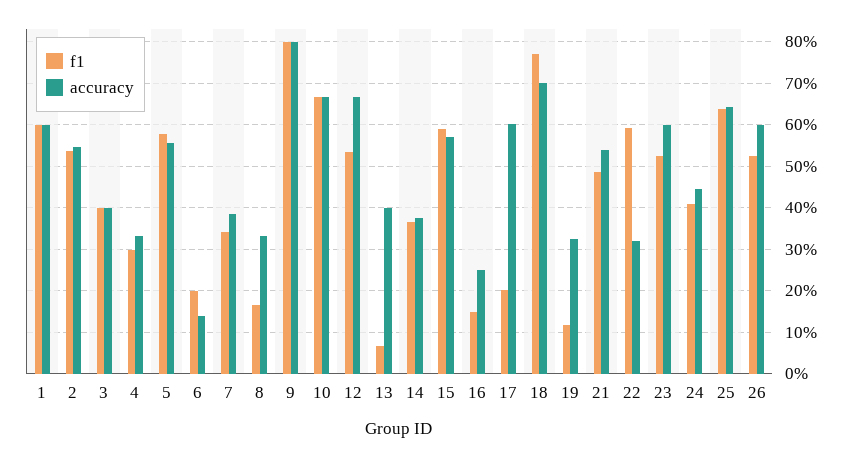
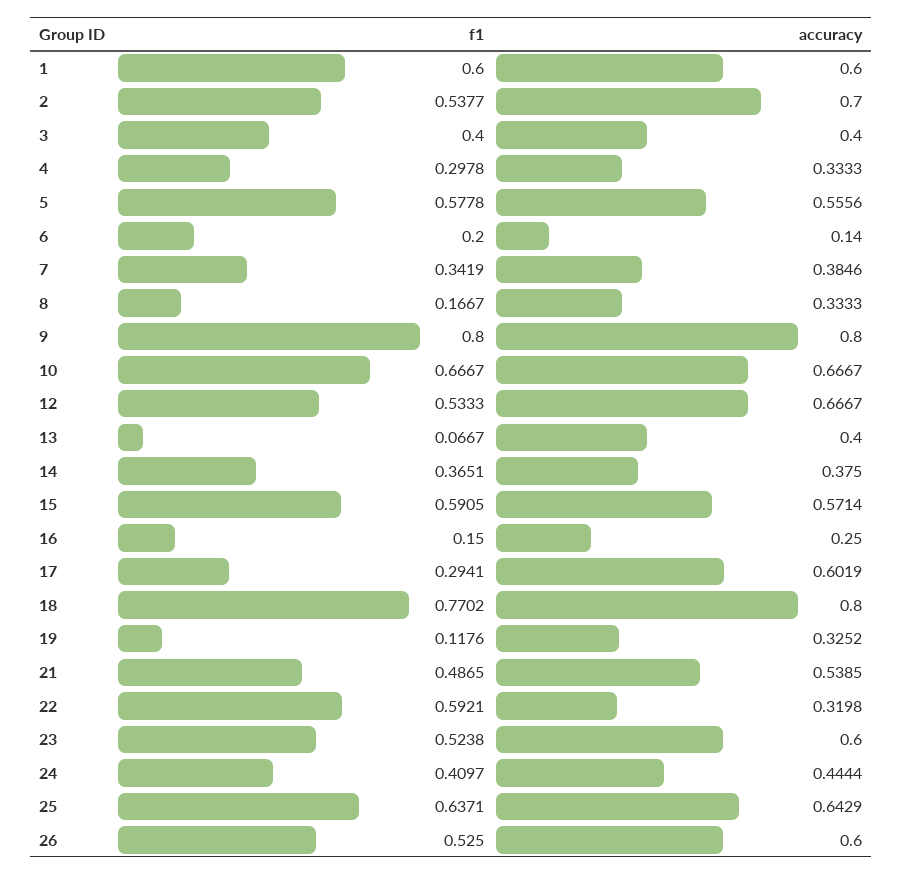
accuracy, 2: 0.54 -> 0.7
f1, 17: 0.2 -> 0.2941
accuracy, 18: 0.7 -> 0.8

